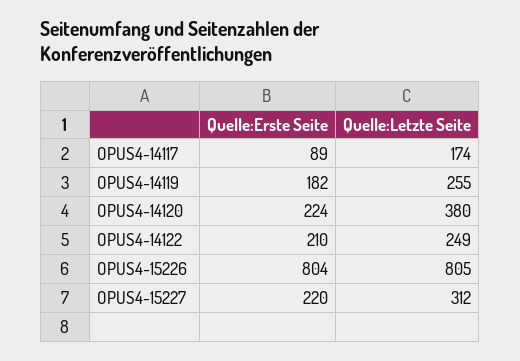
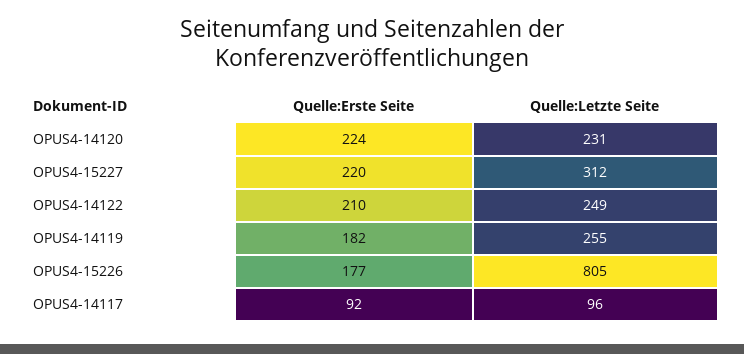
Quelle:Erste Seite, OPUS4-14117: 89 -> 92
Quelle:Letzte Seite, OPUS4-14117: 174 -> 96
Quelle:Letzte Seite, OPUS4-14120: 380 -> 231
Quelle:Erste Seite, OPUS4-15226: 804 -> 177

